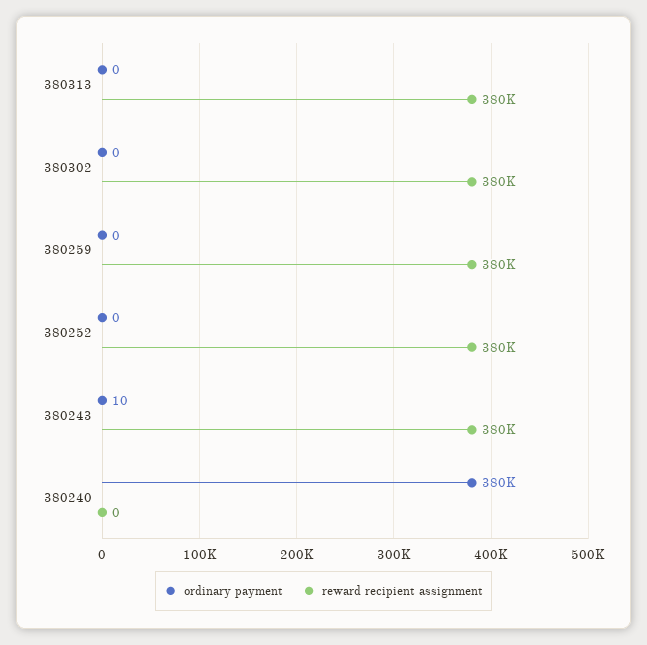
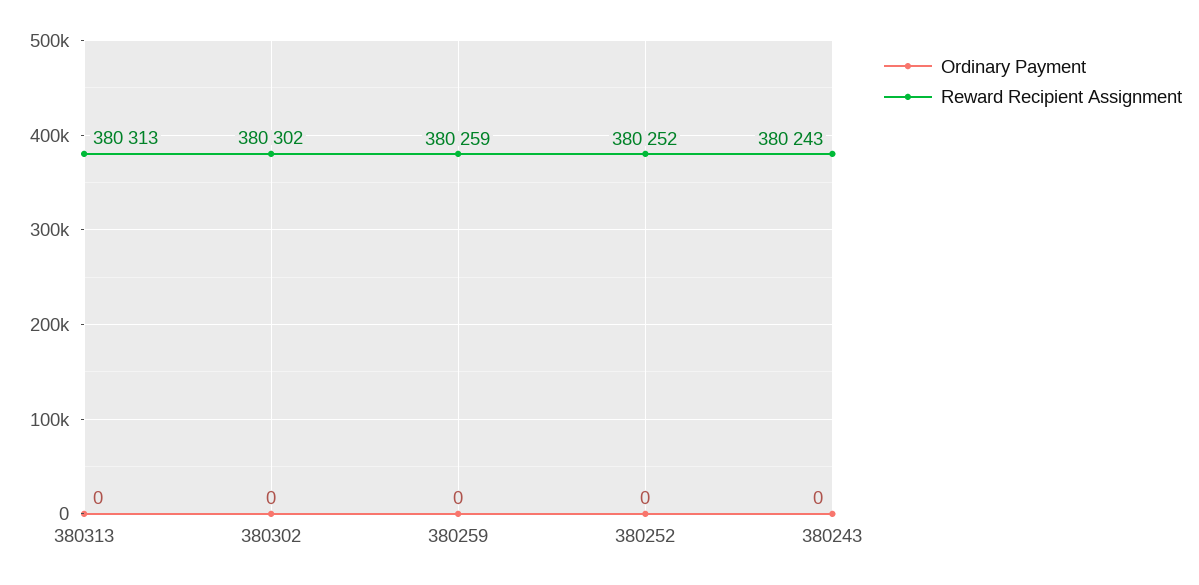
ordinary payment, 380243: 10 -> 0
ordinary payment, 380240: 380000 -> none
reward recipient assignment, 380240: 0 -> none

